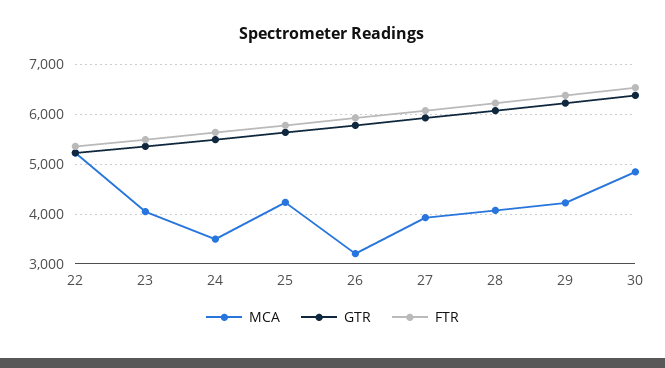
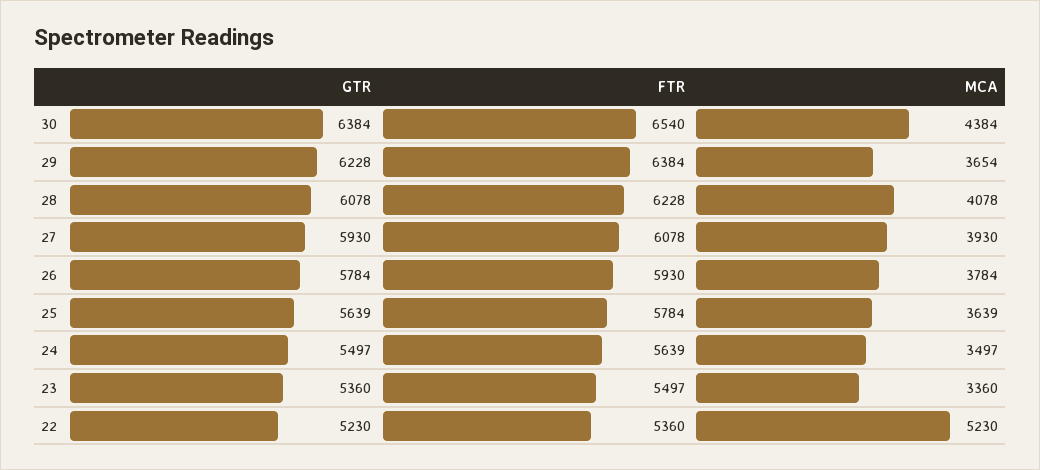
MCA, 23: 4000 -> 3360
MCA, 25: 4200 -> 3639
MCA, 26: 3200 -> 3784
MCA, 29: 4200 -> 3654
MCA, 30: 4800 -> 4384

